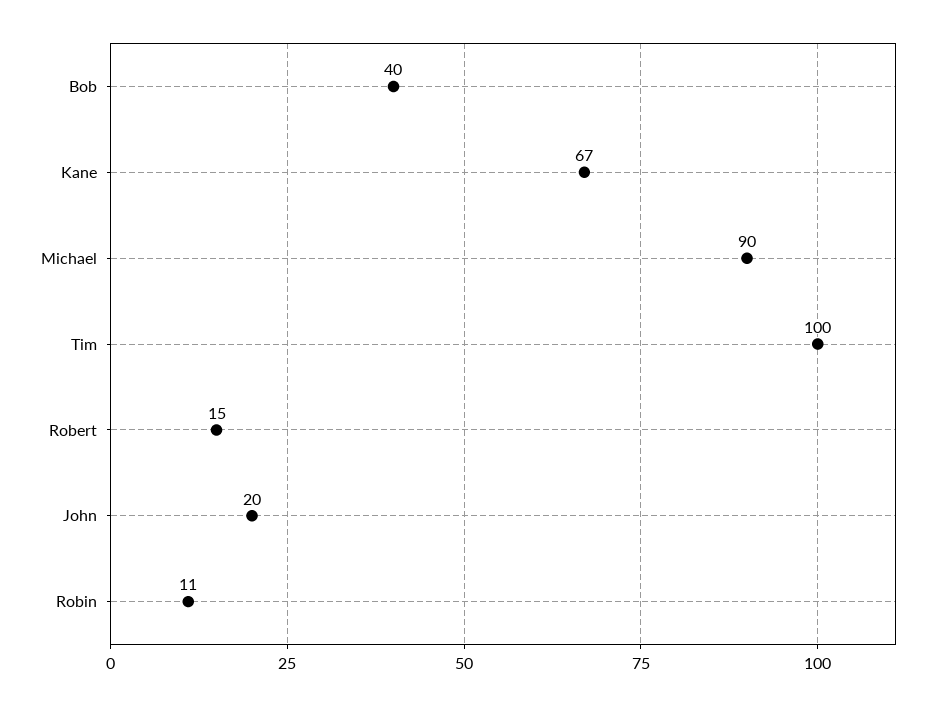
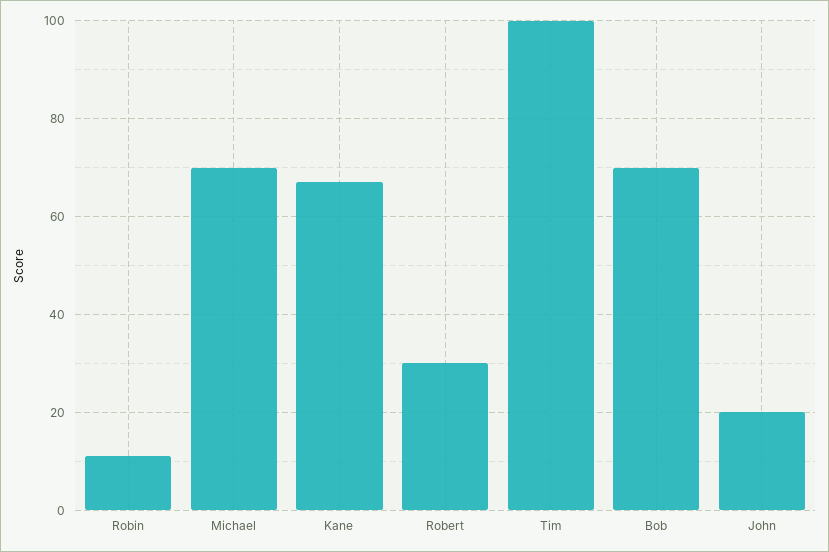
Bob: 40 -> 70
Michael: 90 -> 70
Robert: 15 -> 30

